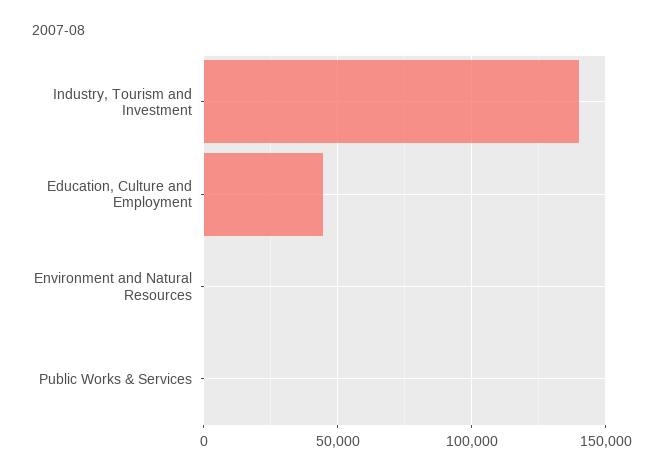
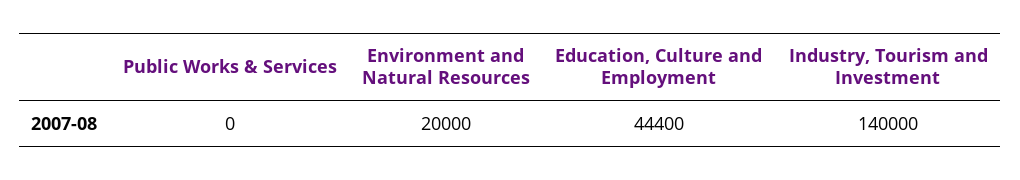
Environment and Natural Resources: 0 -> 20000

